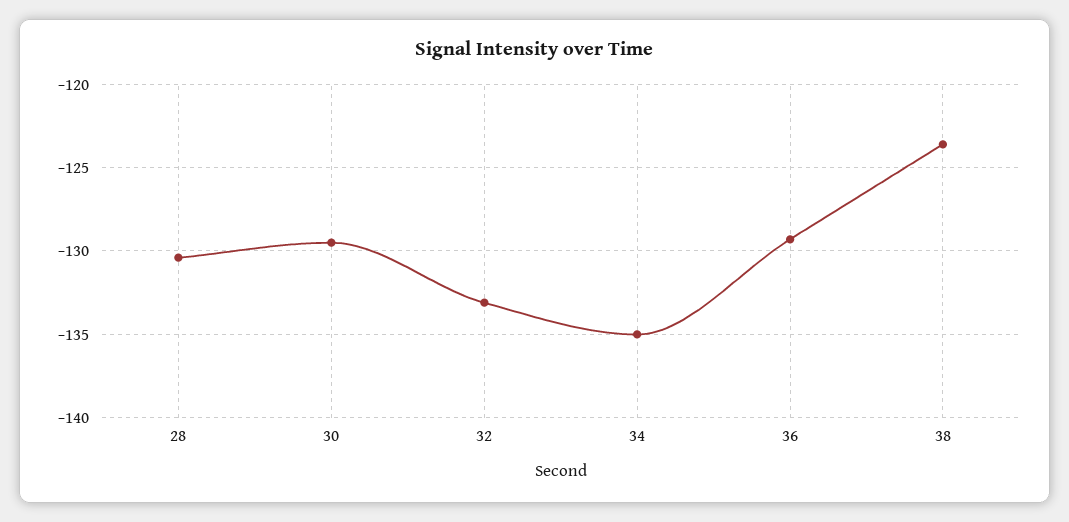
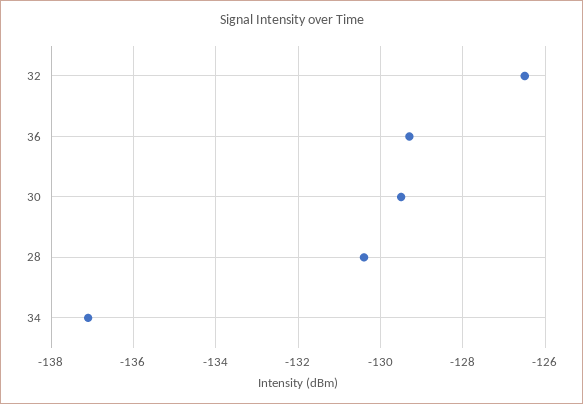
32: -133 -> -126.5
34: -135 -> -137
38: -123.5 -> none

